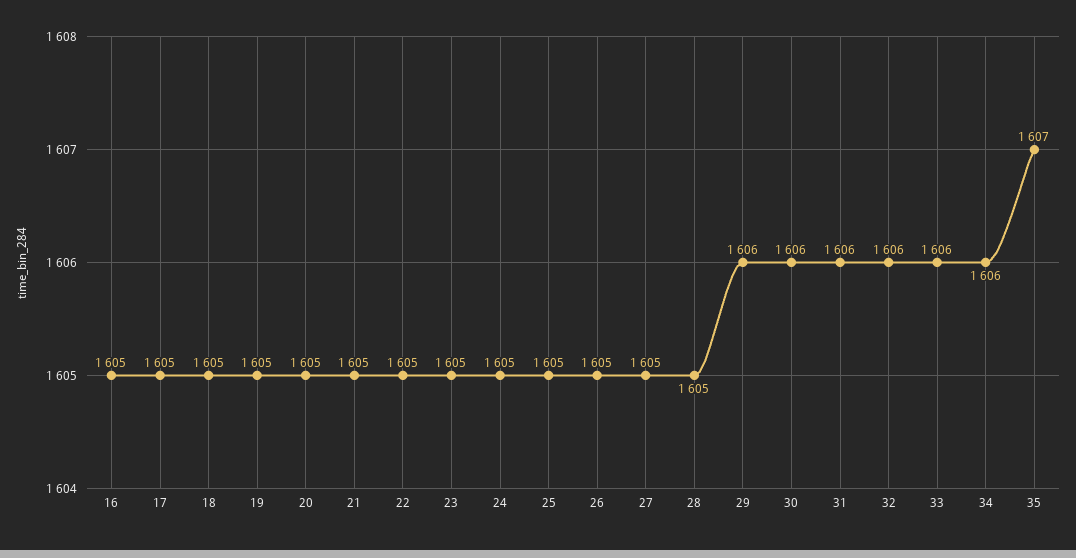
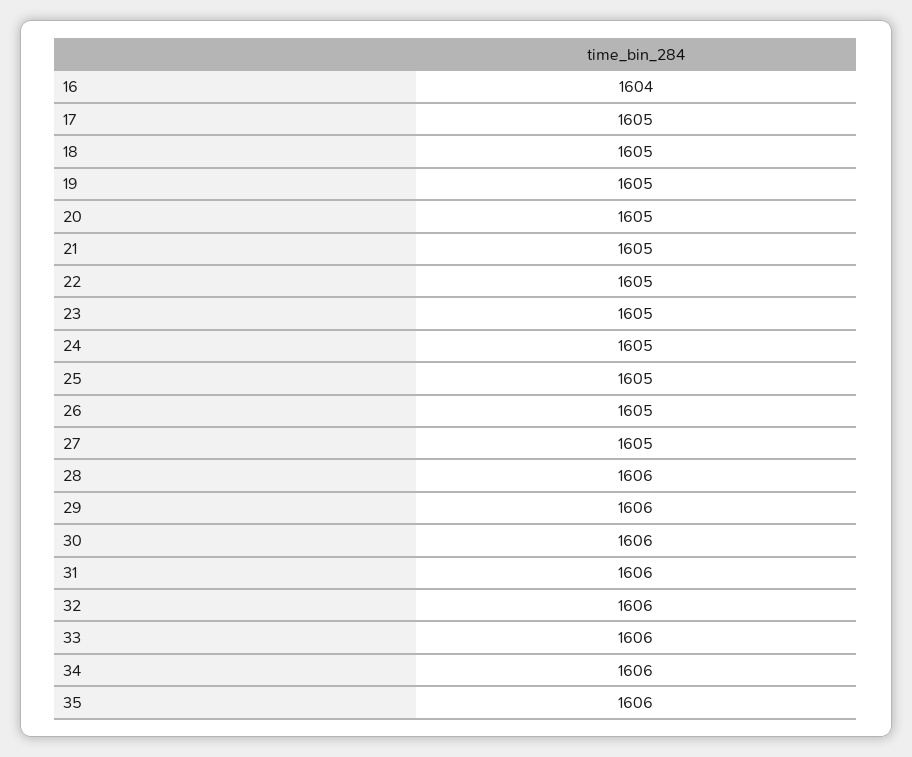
16: 1605 -> 1604
28: 1605 -> 1606
35: 1607 -> 1606

